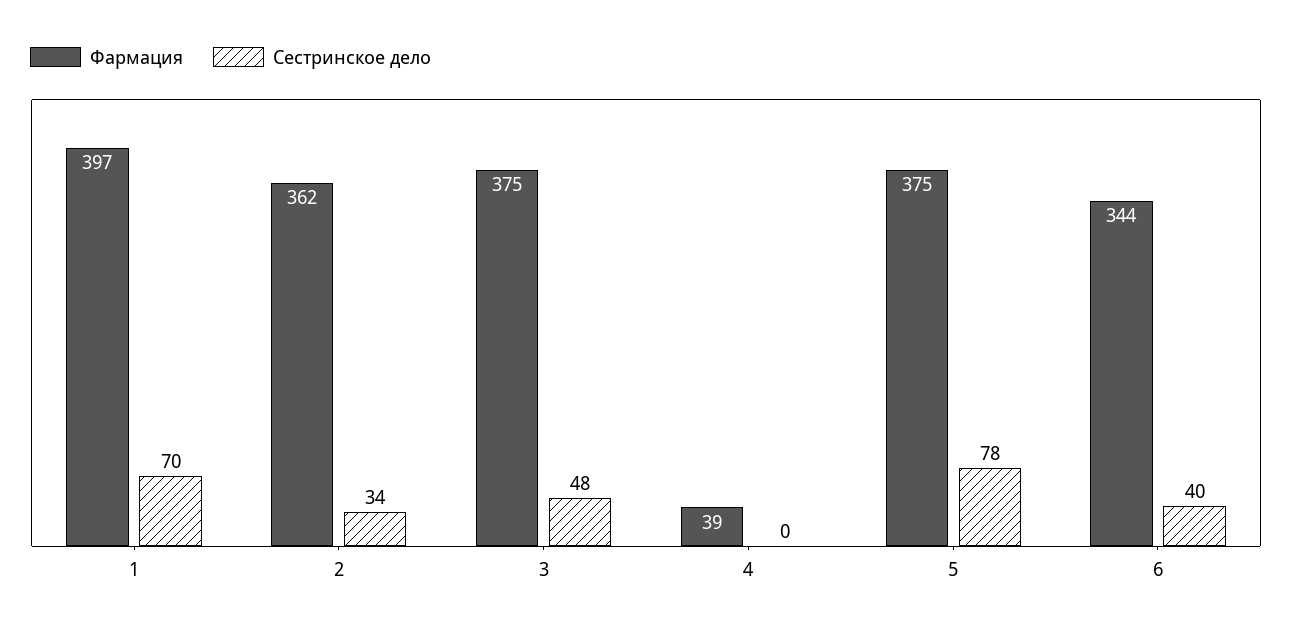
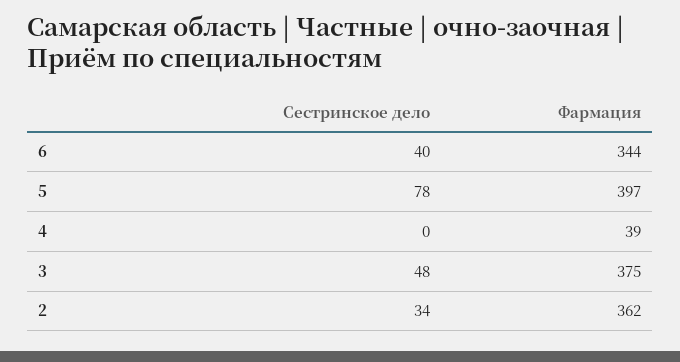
Фармация, 1: 397 -> none
Сестринское дело, 1: 70 -> none
Фармация, 5: 375 -> 397

